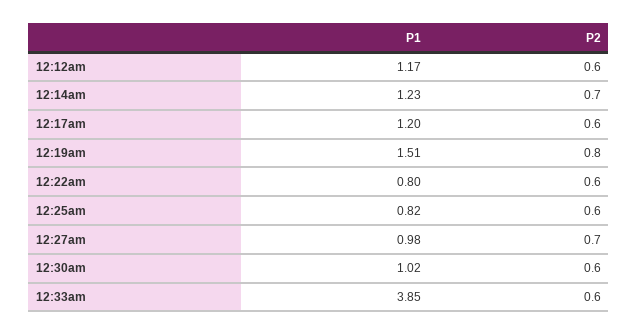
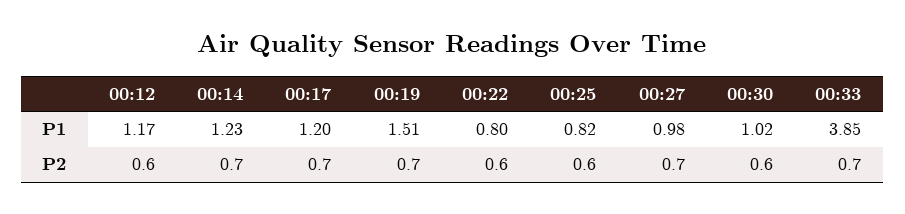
P2, 12:17am: 0.6 -> 0.7
P2, 12:19am: 0.8 -> 0.7
P2, 12:33am: 0.6 -> 0.7

